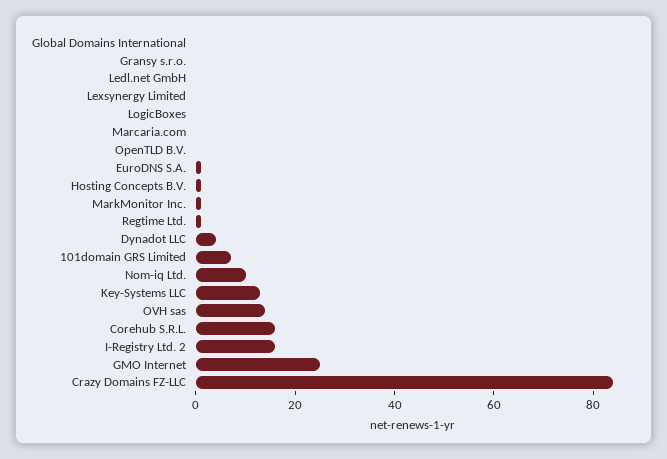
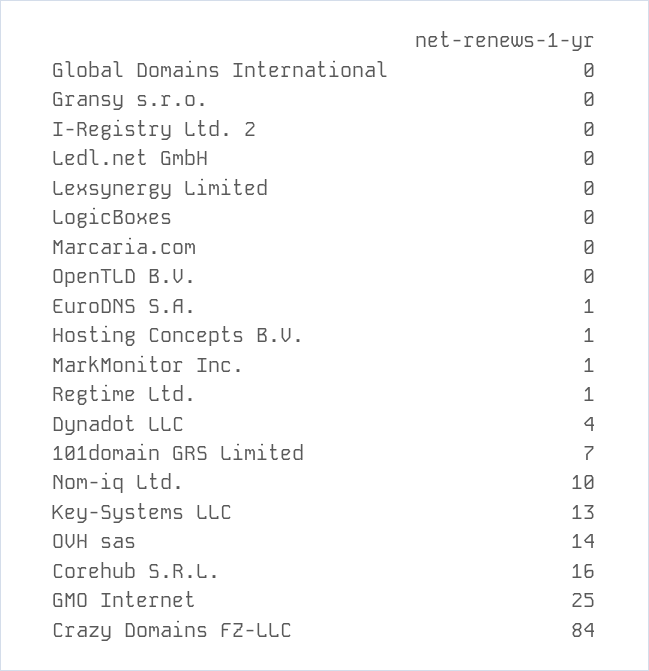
I-Registry Ltd. 2: 15 -> 0

